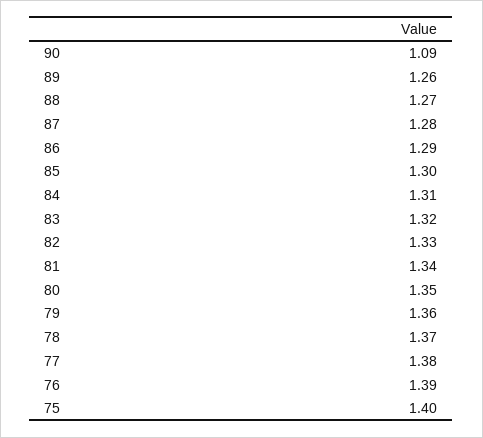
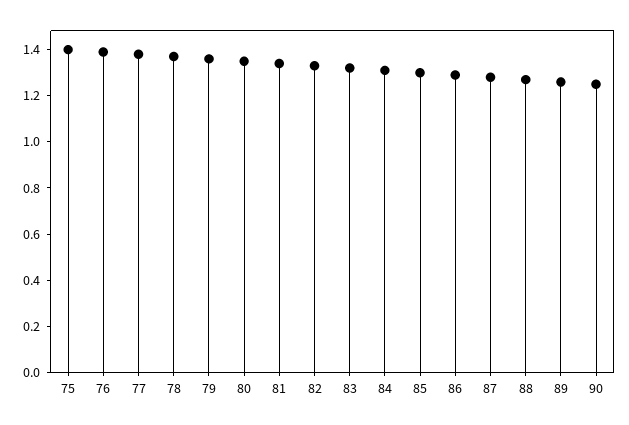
90: 1.09 -> 1.25

